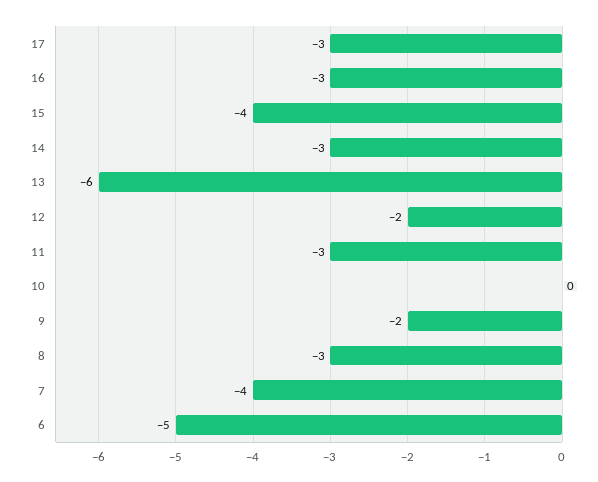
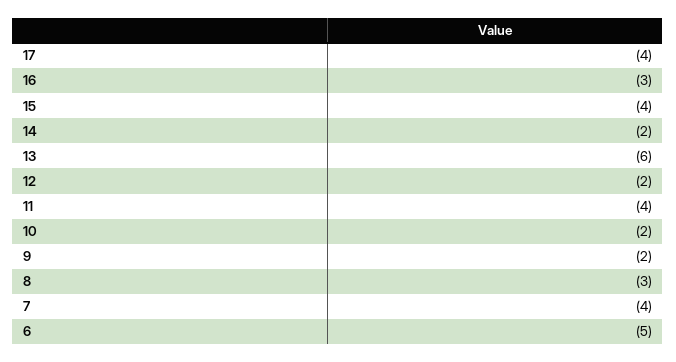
17: -3 -> -4
14: -3 -> -2
11: -3 -> -4
10: 0 -> -2

